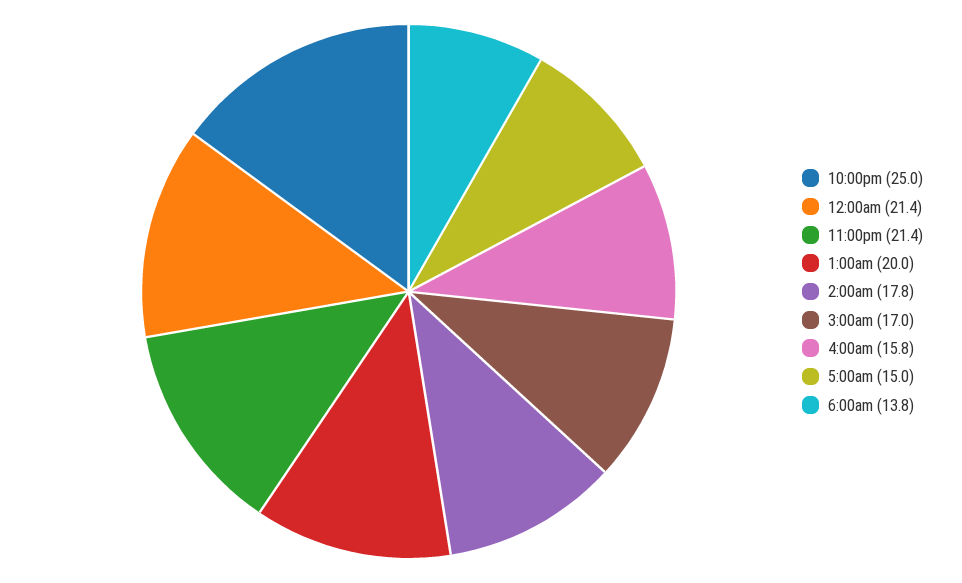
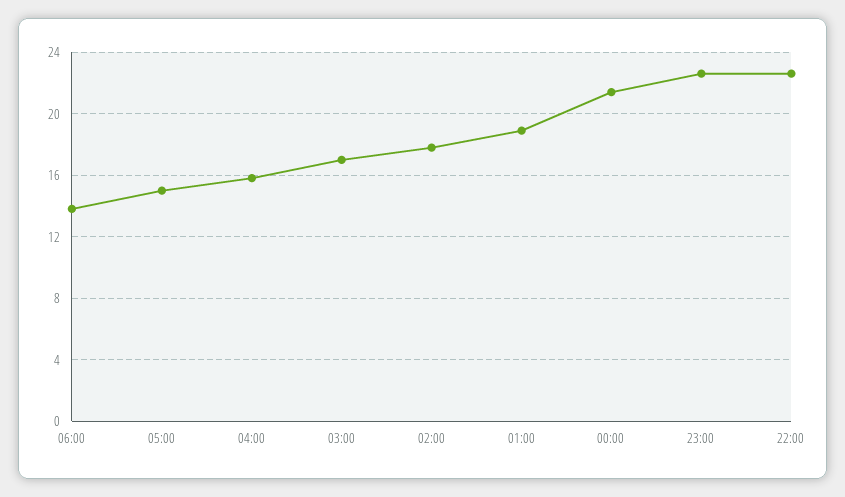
10:00pm: 25 -> 22.5
11:00pm: 21.4 -> 22.5
1:00am: 20 -> 19

